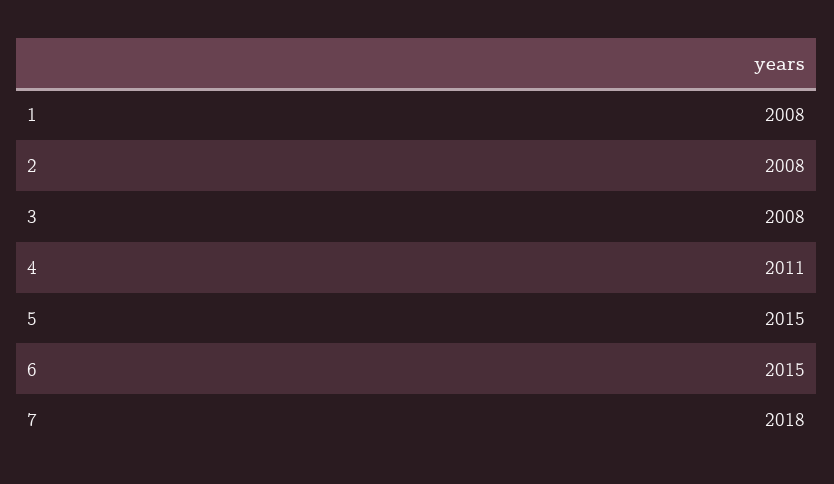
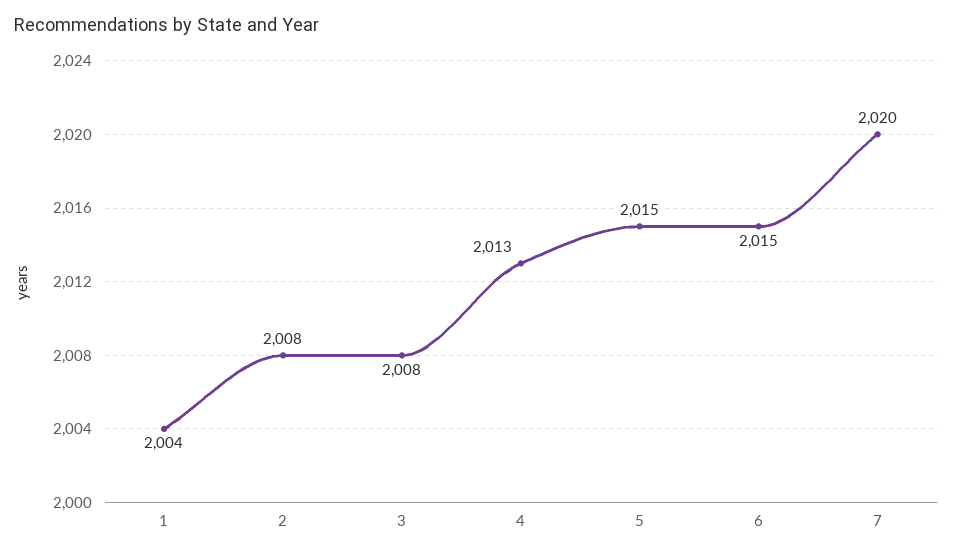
1: 2008 -> 2004
4: 2011 -> 2013
7: 2018 -> 2020

